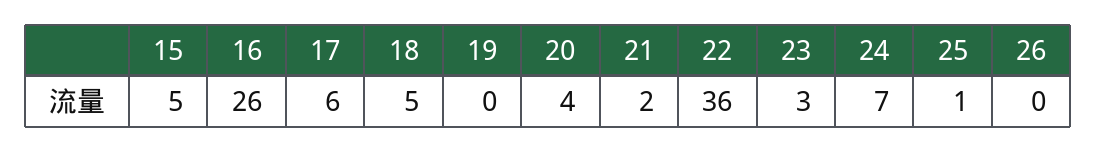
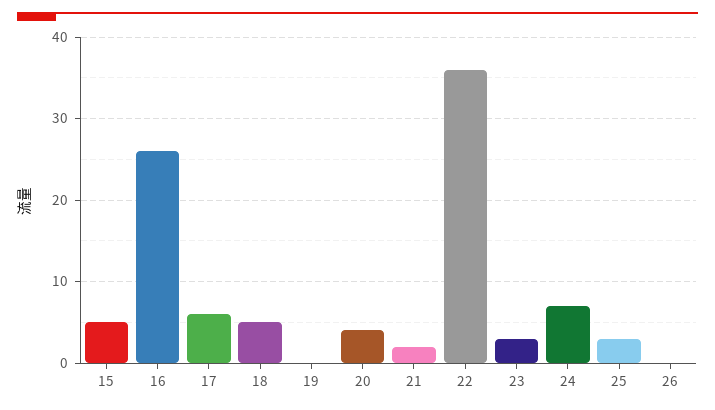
25: 1 -> 3

